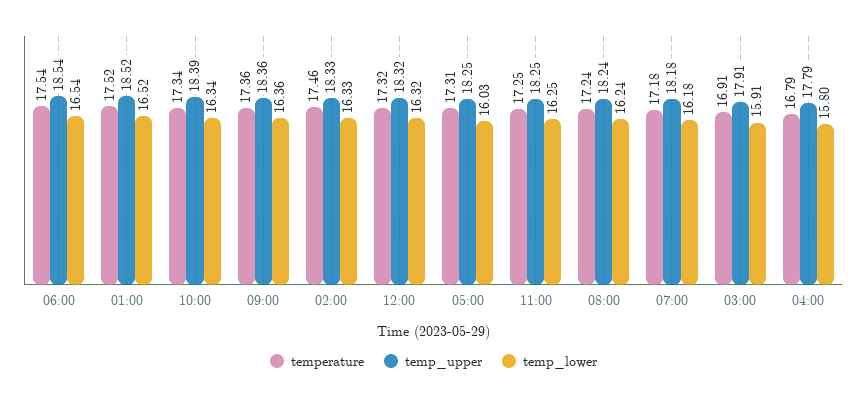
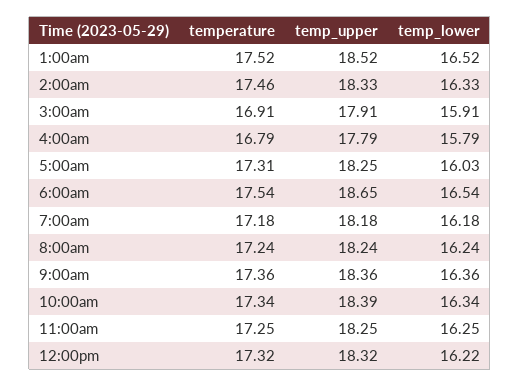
temp_upper, 06:00: 18.54 -> 18.65
temp_lower, 12:00: 16.32 -> 16.22
temp_lower, 04:00: 15.8 -> 15.79

